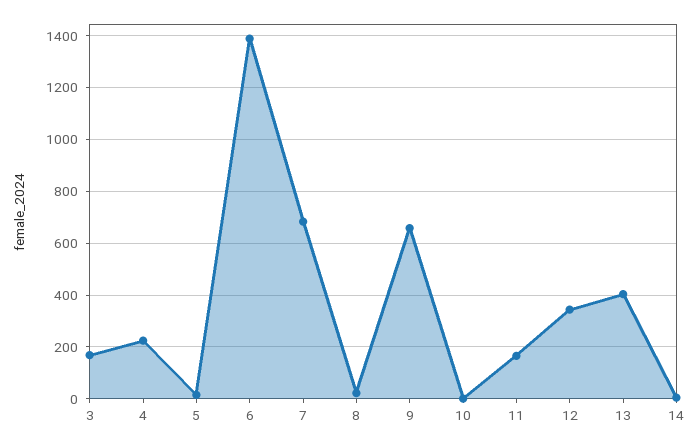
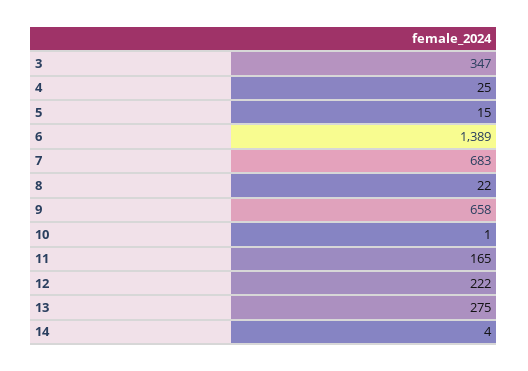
3: 175 -> 347
4: 225 -> 25
12: 350 -> 222
13: 400 -> 275

